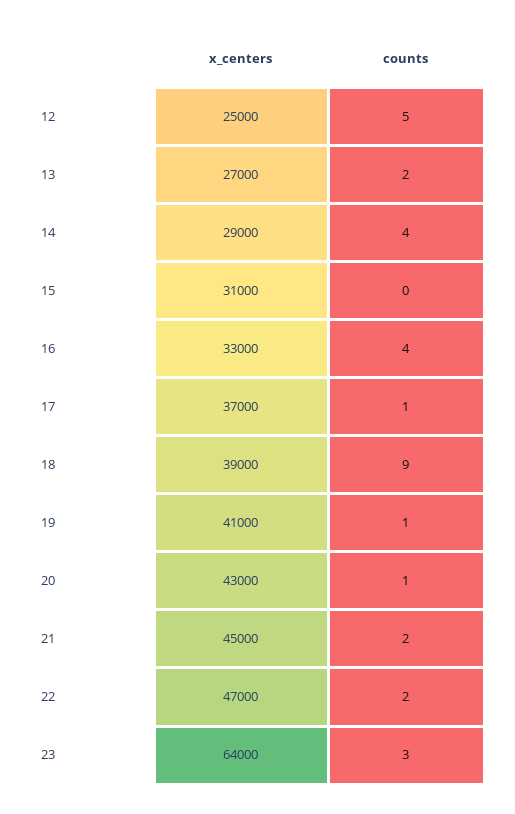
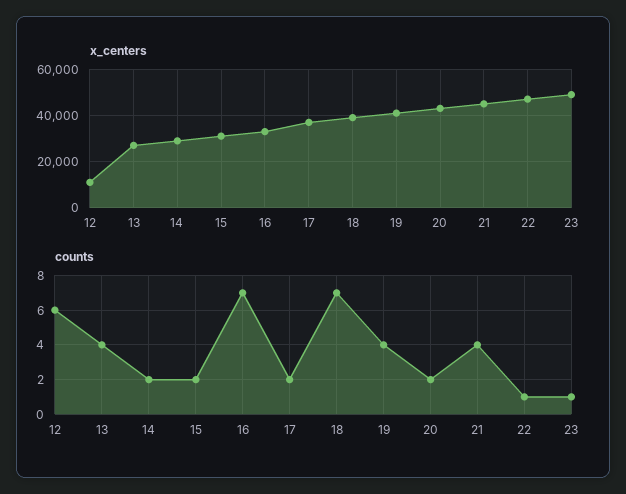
x_centers, 12: 25000 -> 10000
counts, 12: 5 -> 6
counts, 13: 2 -> 4
counts, 14: 4 -> 2
counts, 15: 0 -> 2
counts, 16: 4 -> 7
counts, 17: 1 -> 2
counts, 18: 9 -> 7
counts, 19: 1 -> 4
counts, 20: 1 -> 2
counts, 21: 2 -> 4
counts, 22: 2 -> 1
x_centers, 23: 64000 -> 50000
counts, 23: 3 -> 1

